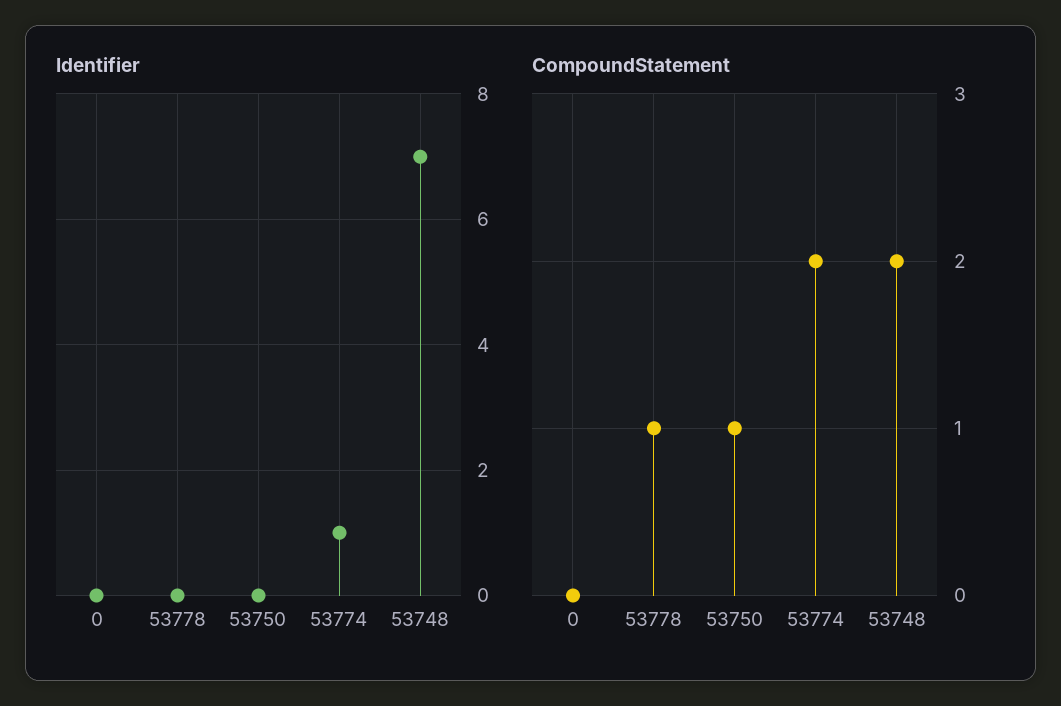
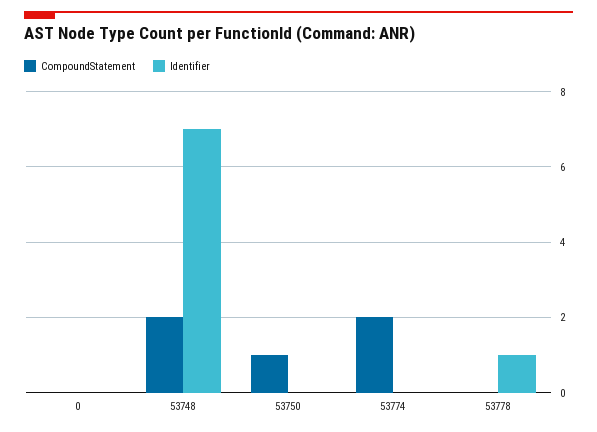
Identifier, 53778: 0 -> 1
Identifier, 53774: 1 -> 0
CompoundStatement, 53778: 1 -> 0

